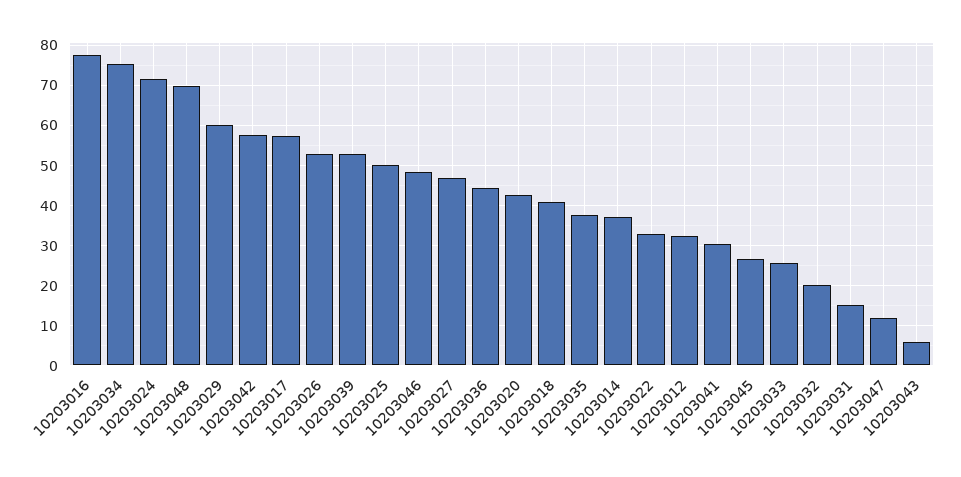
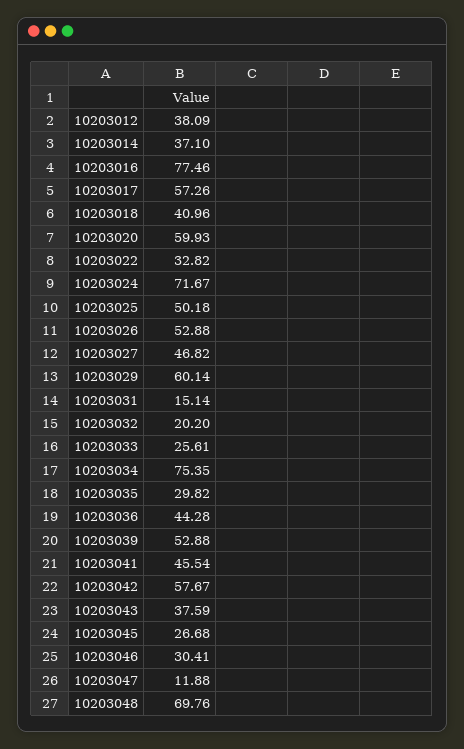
10203046: 48 -> 30.41
10203020: 42 -> 59.93
10203035: 38 -> 29.82
10203012: 32 -> 38.09
10203041: 30 -> 45.54
10203043: 6 -> 37.59

